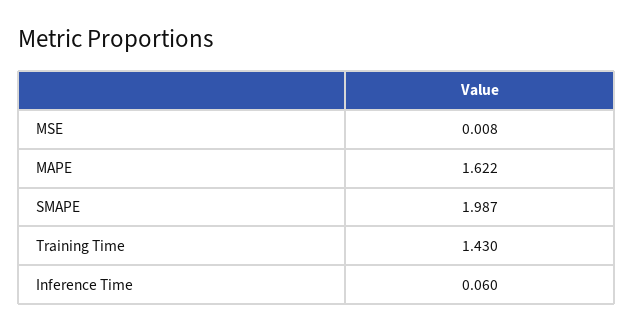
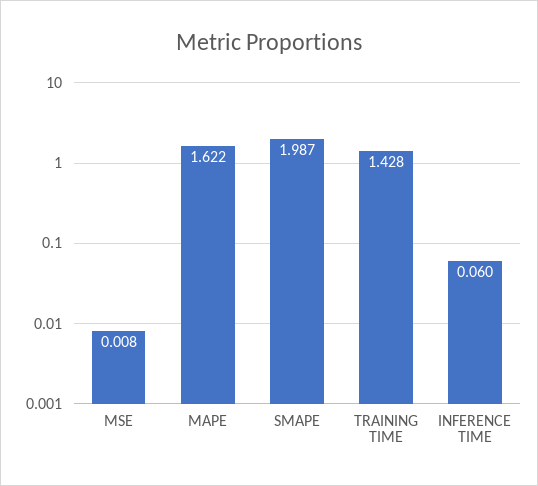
Training Time: 1.43 -> 1.428

